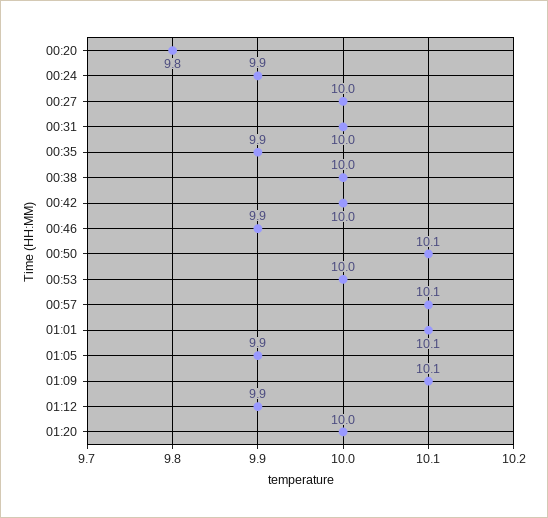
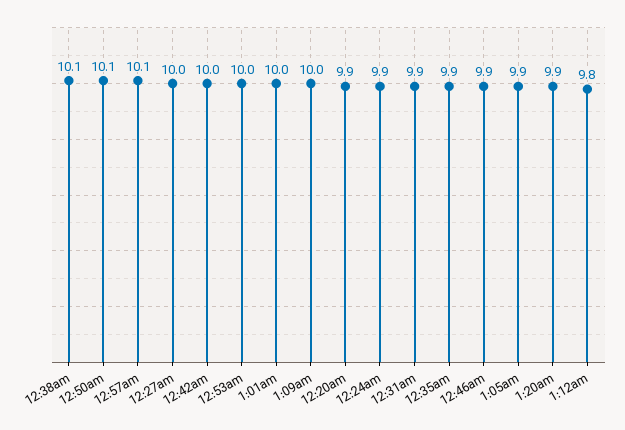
00:20: 9.8 -> 9.9
00:31: 10 -> 9.9
00:38: 10 -> 10.1
01:01: 10.1 -> 10
01:09: 10.1 -> 10
01:12: 9.9 -> 9.8
01:20: 10 -> 9.9

